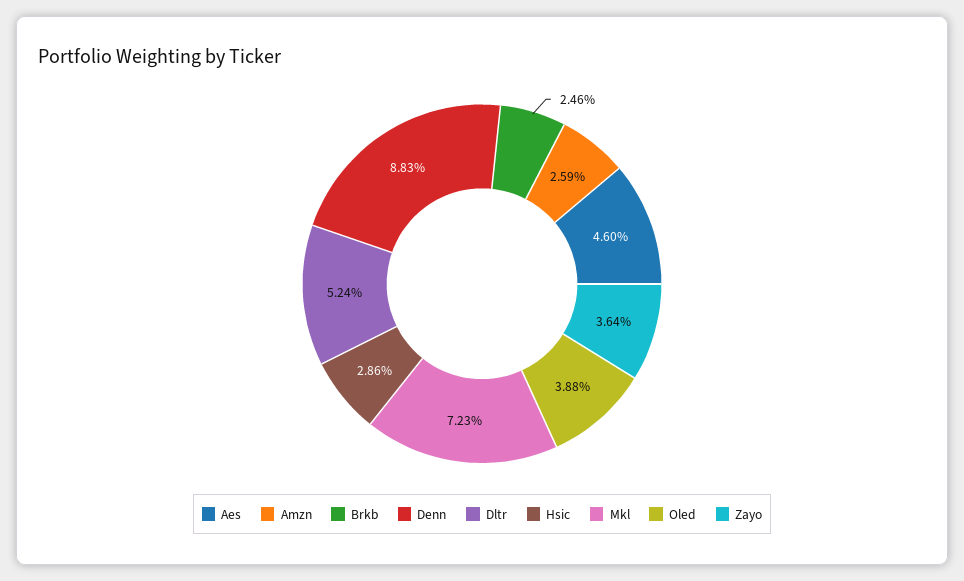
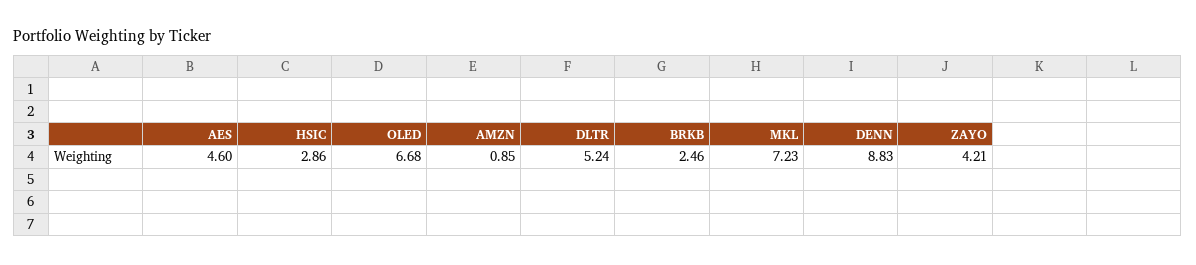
Amzn: 2.59 -> 0.85
Oled: 3.88 -> 6.68
Zayo: 3.64 -> 4.21

